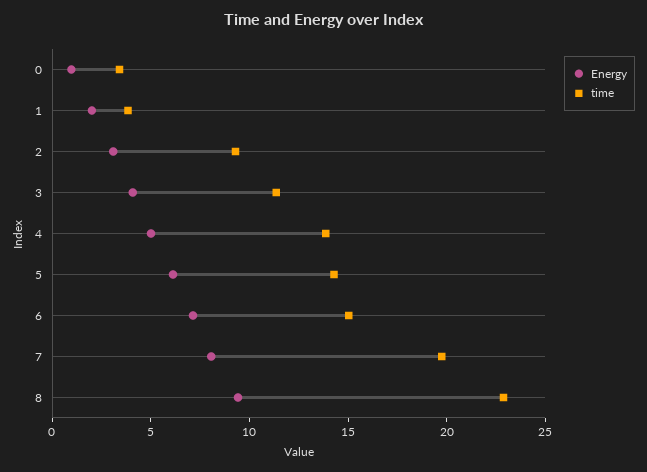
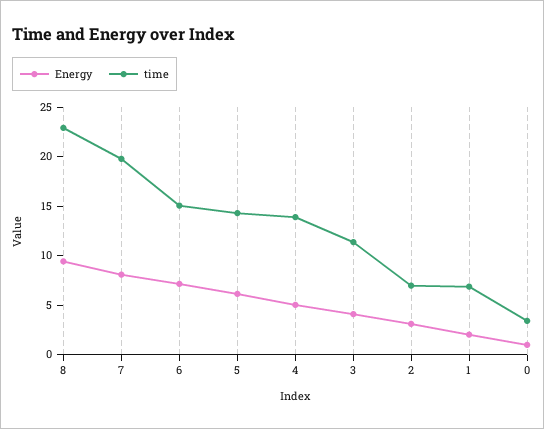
time, 1: 4 -> 7
time, 2: 9 -> 7

